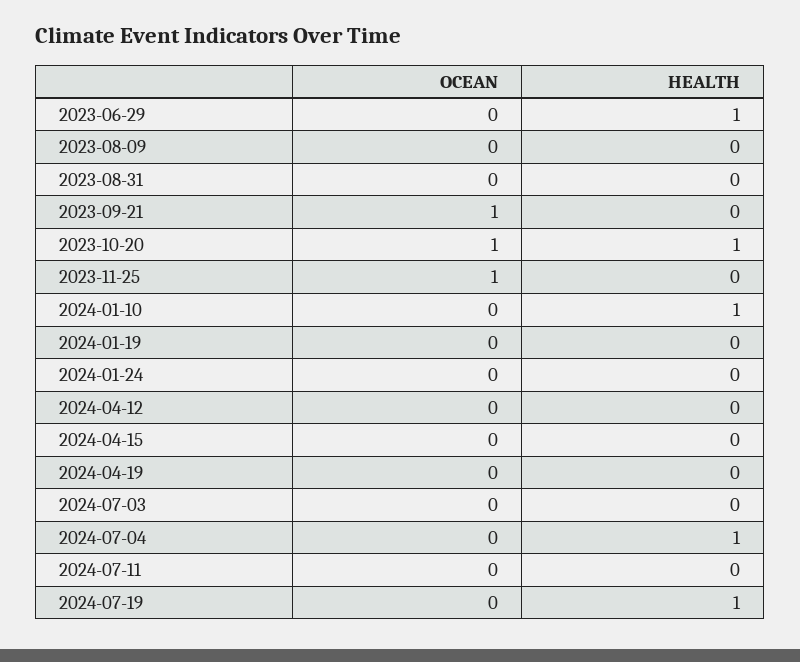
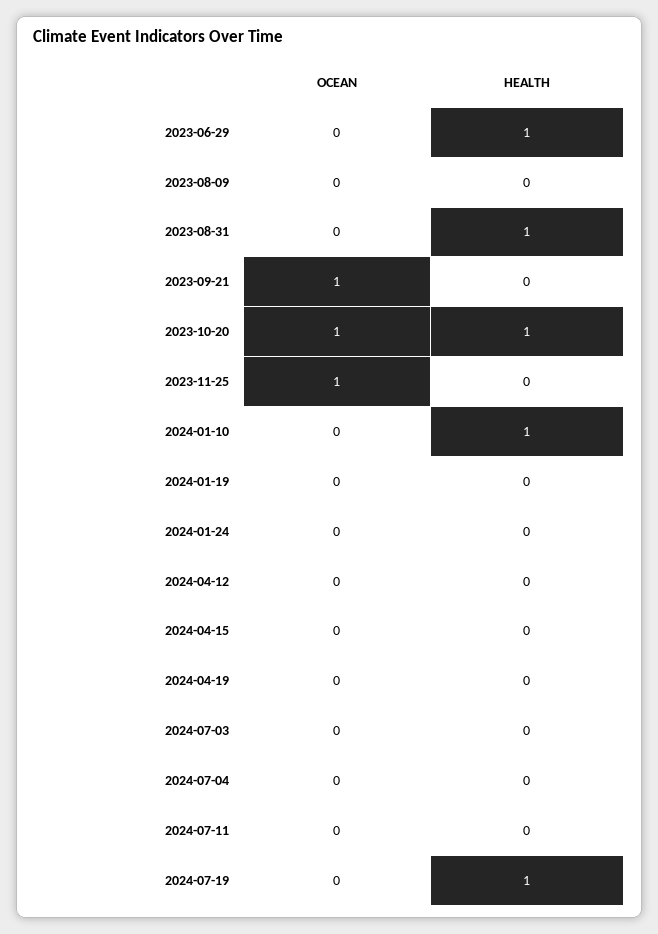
HEALTH, 2023-08-31: 0 -> 1
HEALTH, 2024-07-04: 1 -> 0

